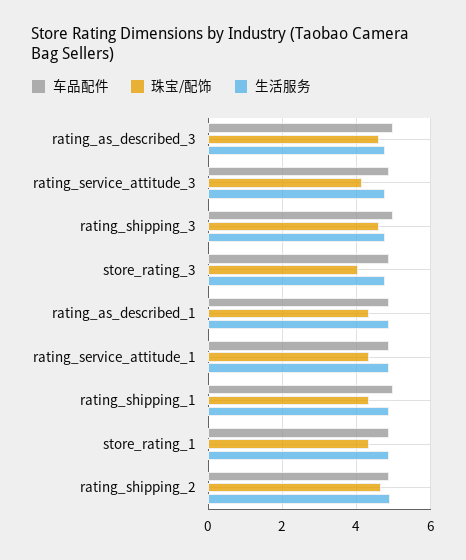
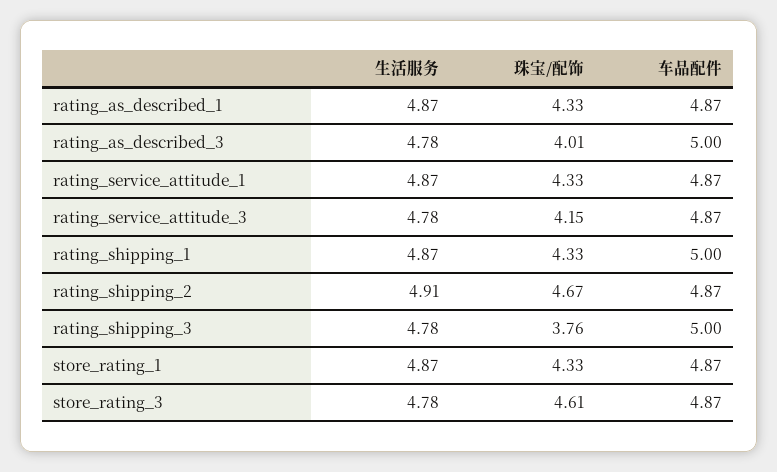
珠宝/配饰, rating_as_described_3: 4.6 -> 4.01
珠宝/配饰, rating_shipping_3: 4.6 -> 3.76
珠宝/配饰, store_rating_3: 4 -> 4.61

